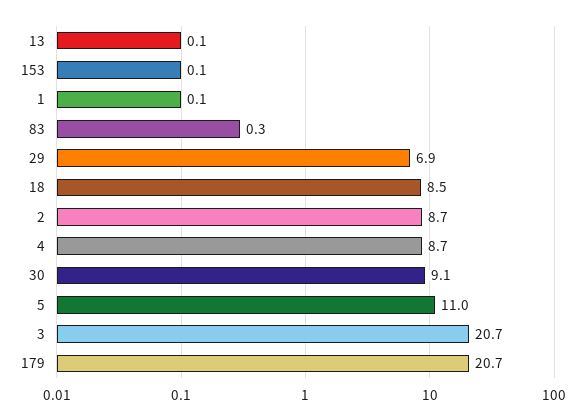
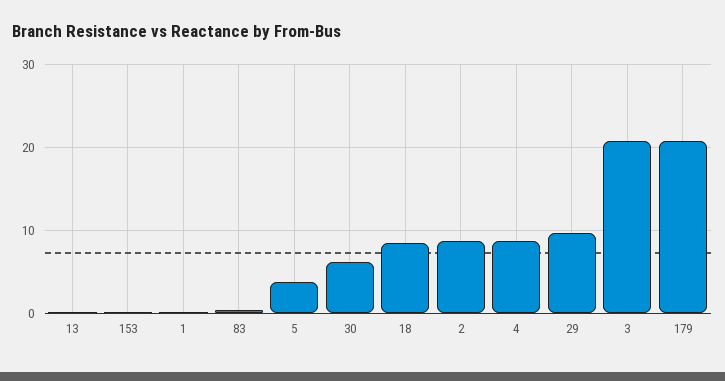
29: 6.9 -> 10
30: 9.1 -> 6
5: 11 -> 4

